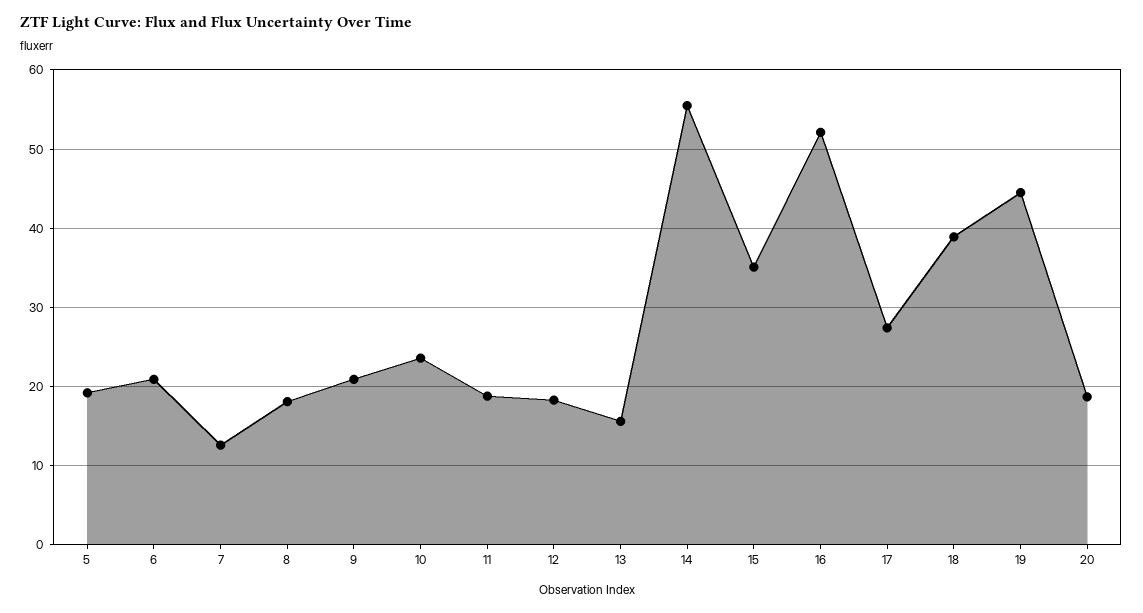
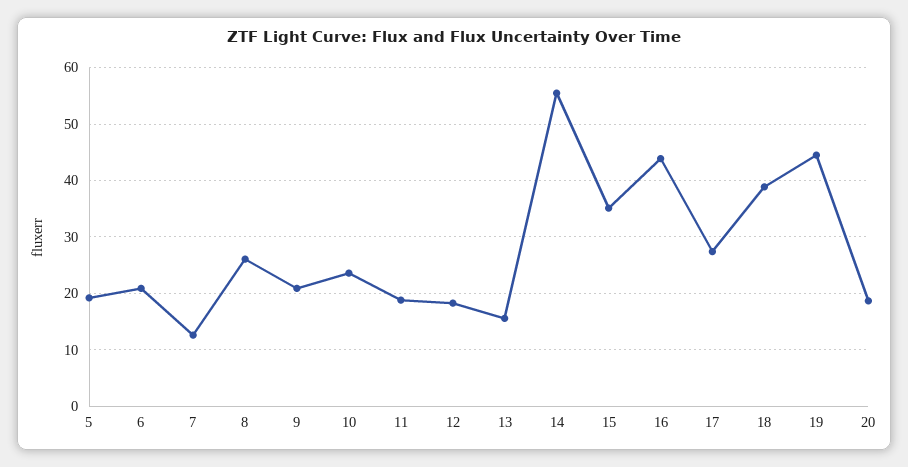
8: 18 -> 26
16: 52 -> 44

